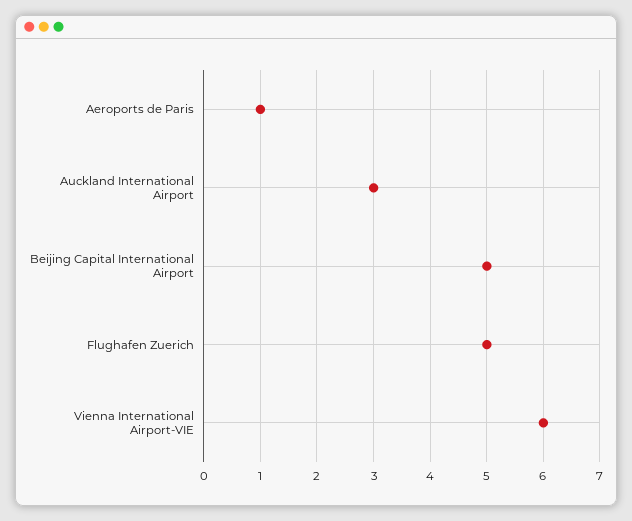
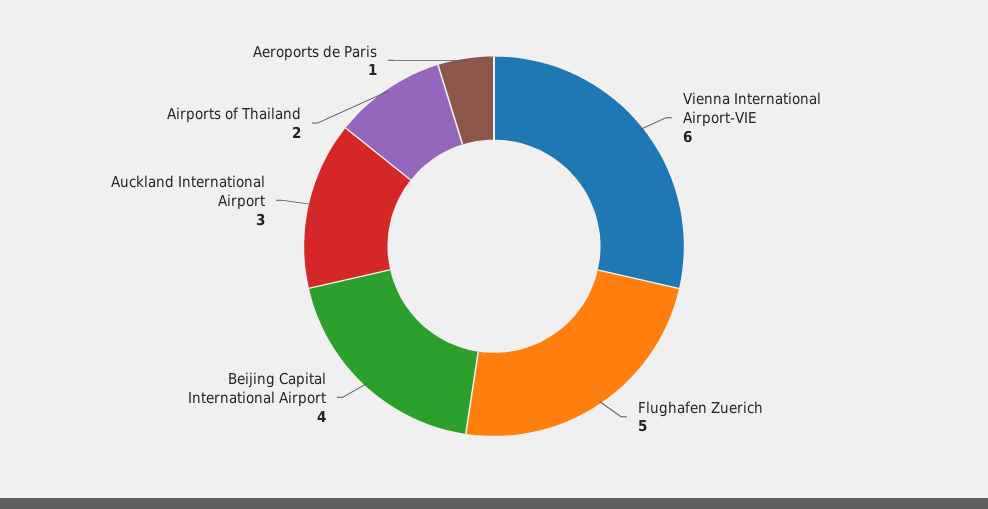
Beijing Capital International Airport: 5 -> 4
Airports of Thailand: none -> 2

